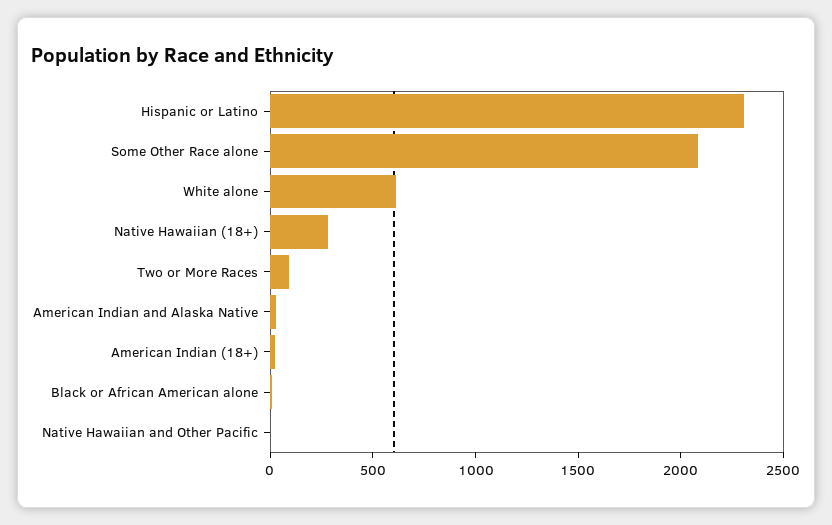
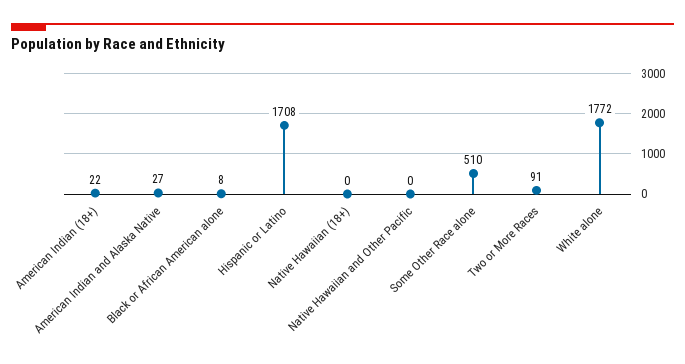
Hispanic or Latino: 2300 -> 1708
Some Other Race alone: 2100 -> 510
White alone: 600 -> 1772
Native Hawaiian (18+): 300 -> 0

